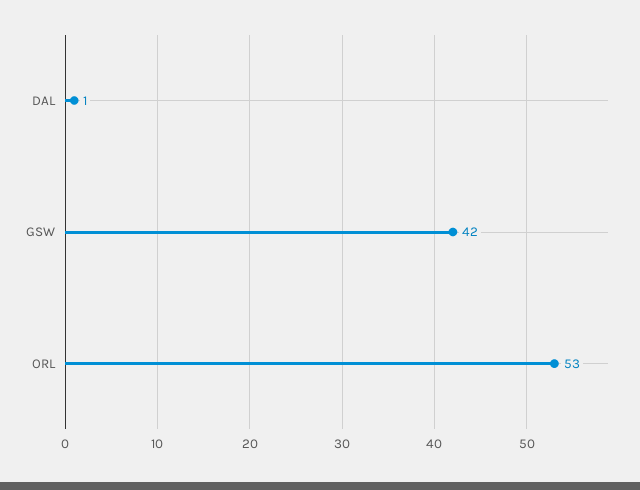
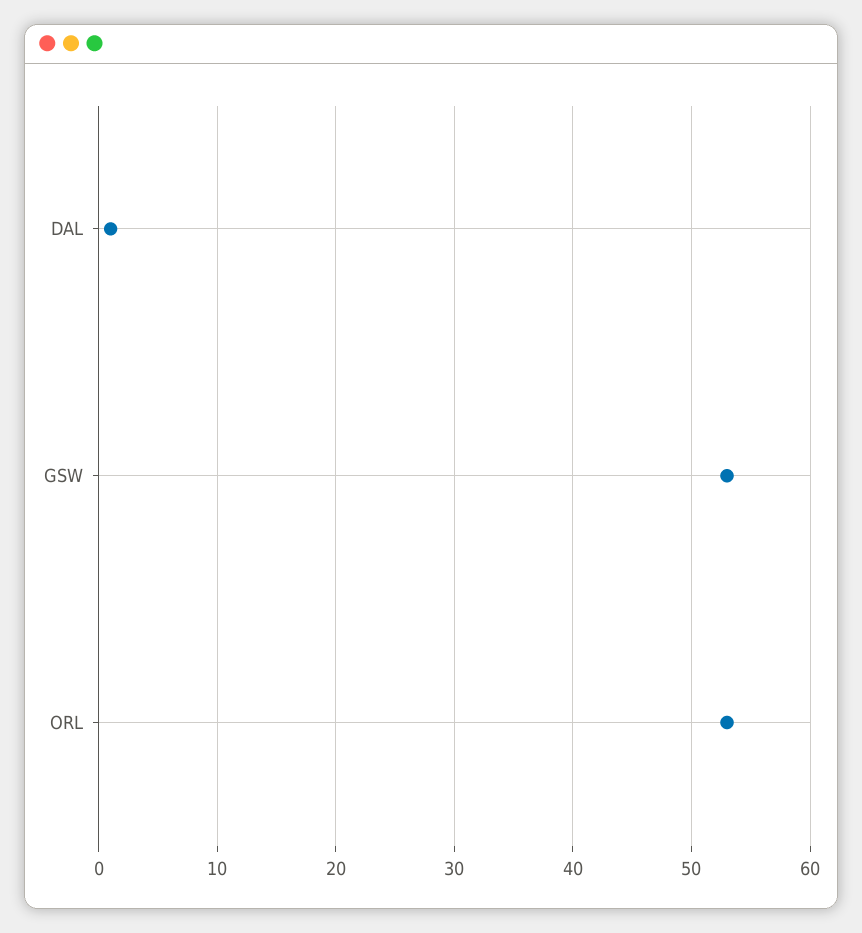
GSW: 42 -> 53

